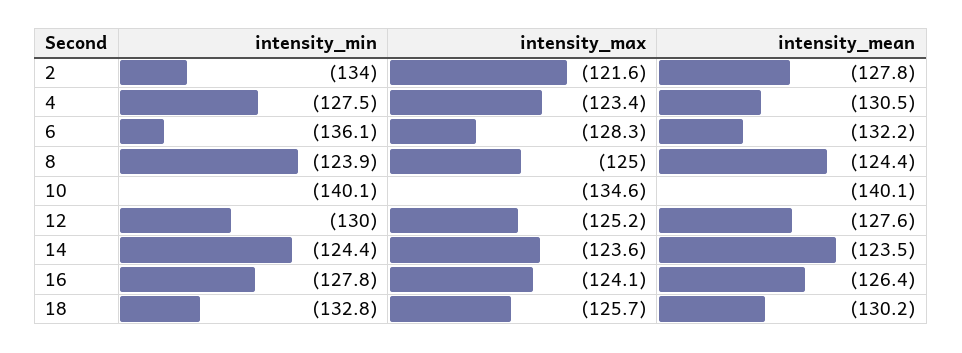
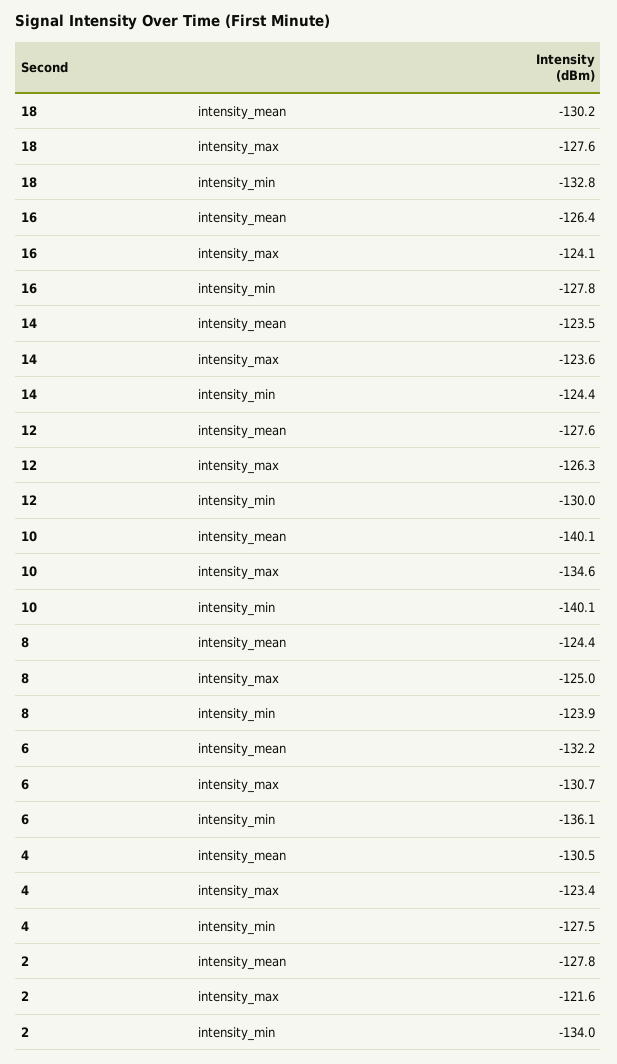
intensity_max, 6: -128.3 -> -130.7
intensity_max, 12: -125.2 -> -126.3
intensity_max, 18: -125.7 -> -127.6

